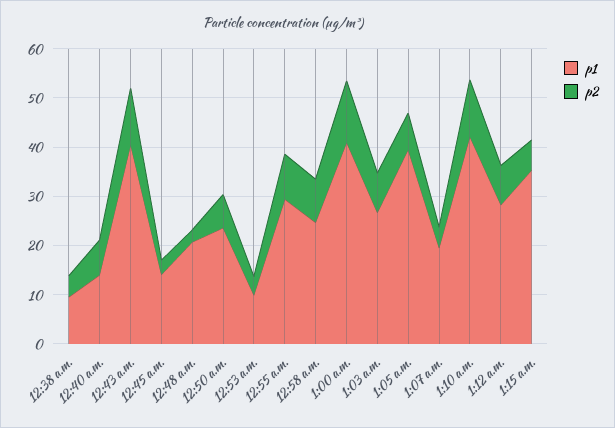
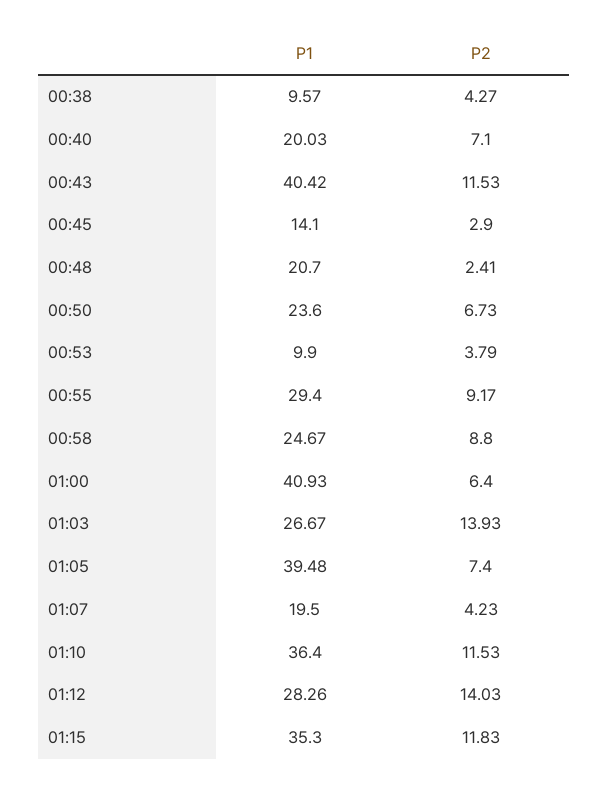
p1, 12:40 a.m.: 14 -> 20.03
p2, 1:00 a.m.: 12 -> 6.4
p2, 1:03 a.m.: 8 -> 13.93
p1, 1:10 a.m.: 42 -> 36.4
p2, 1:12 a.m.: 8 -> 14.03
p2, 1:15 a.m.: 6 -> 11.83

